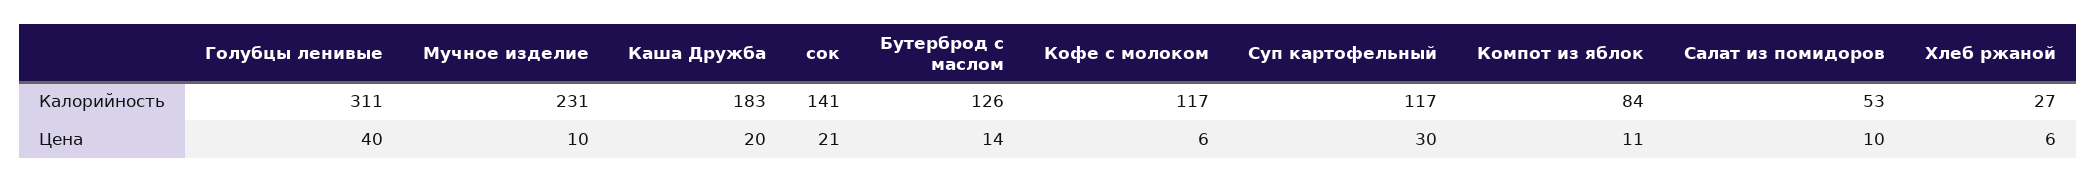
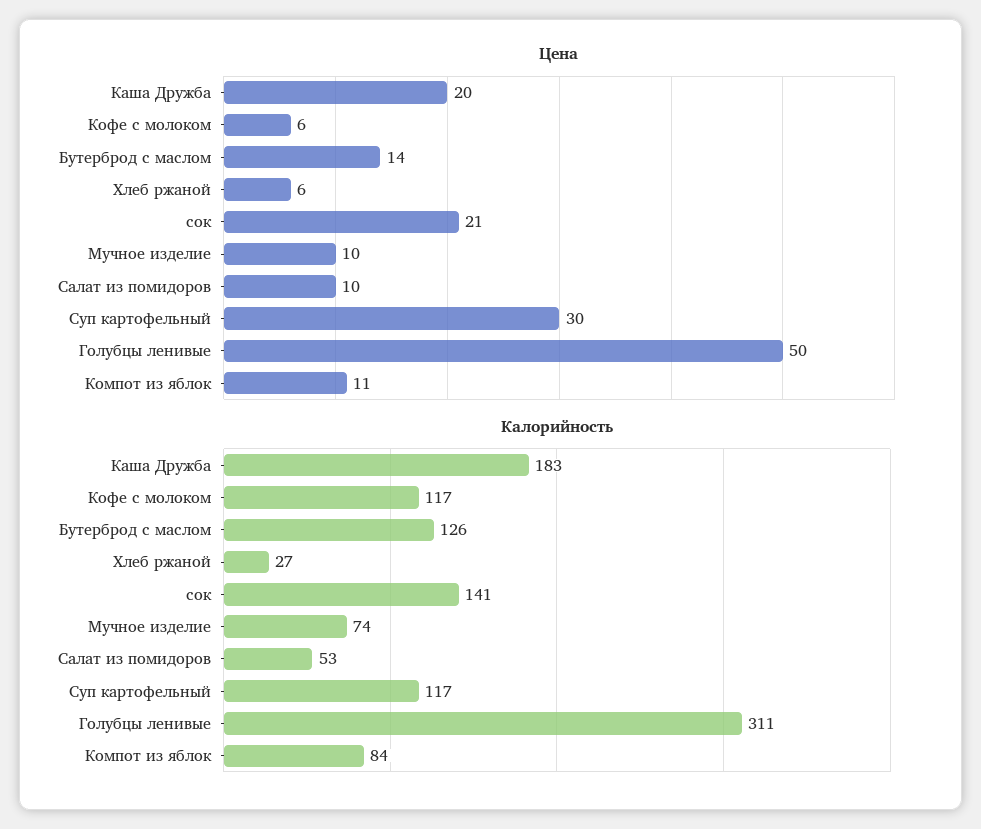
Калорийность, Мучное изделие: 231 -> 74
Цена, Голубцы ленивые: 40 -> 50

